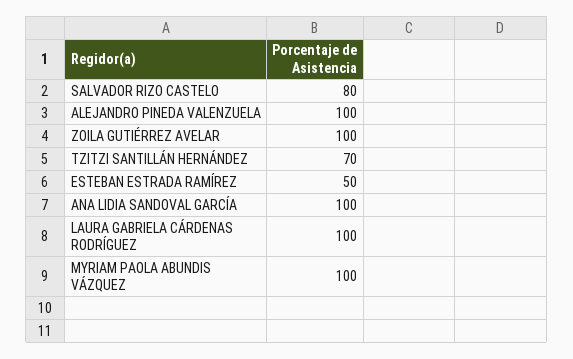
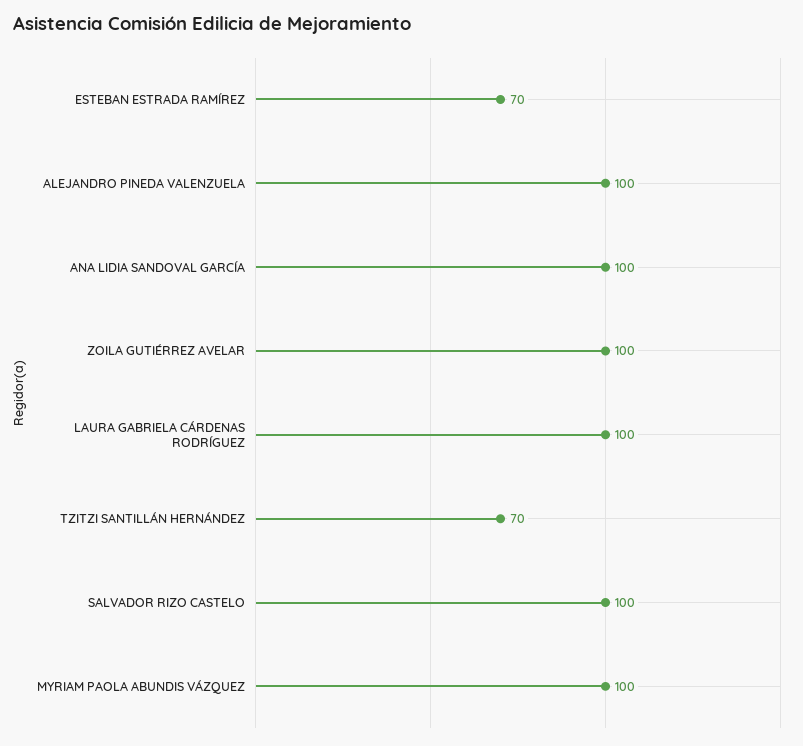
SALVADOR RIZO CASTELO: 80 -> 100
ESTEBAN ESTRADA RAMÍREZ: 50 -> 70

